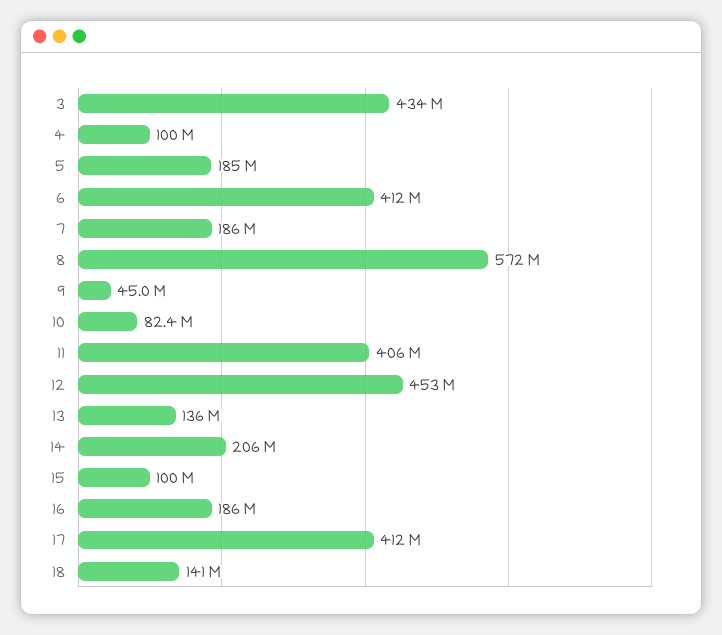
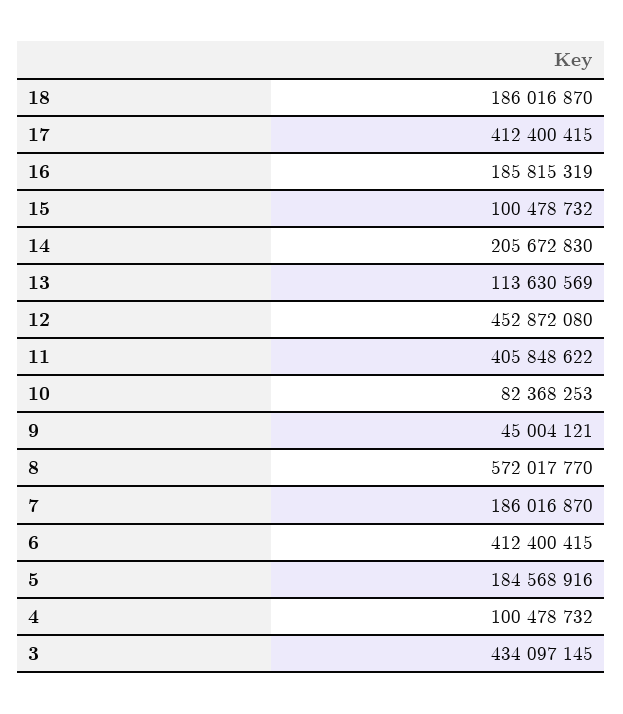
13: 136000000 -> 113630569
18: 141000000 -> 186016870

